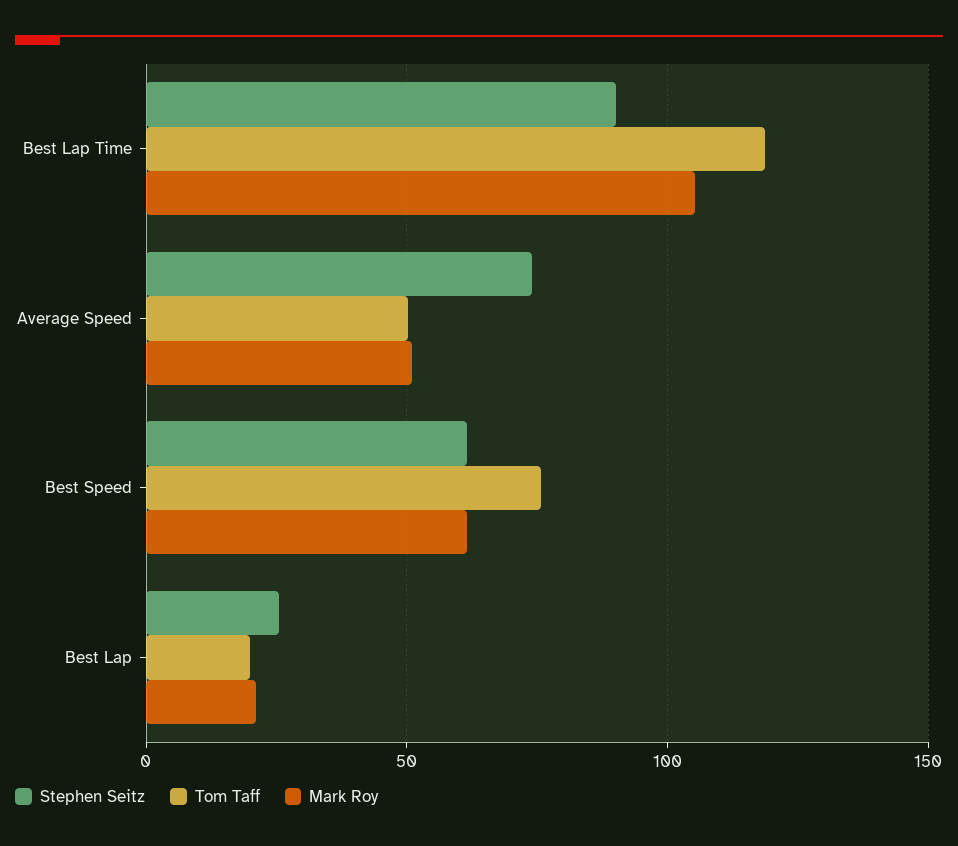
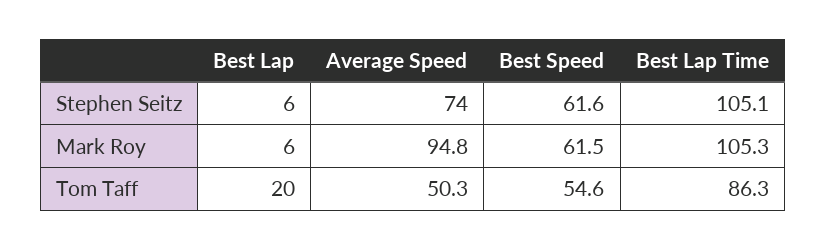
Stephen Seitz, Best Lap Time: 90 -> 105.1
Tom Taff, Best Lap Time: 120 -> 86.3
Mark Roy, Average Speed: 50 -> 94.8
Tom Taff, Best Speed: 75 -> 54.6
Stephen Seitz, Best Lap: 25 -> 6
Mark Roy, Best Lap: 20 -> 6

